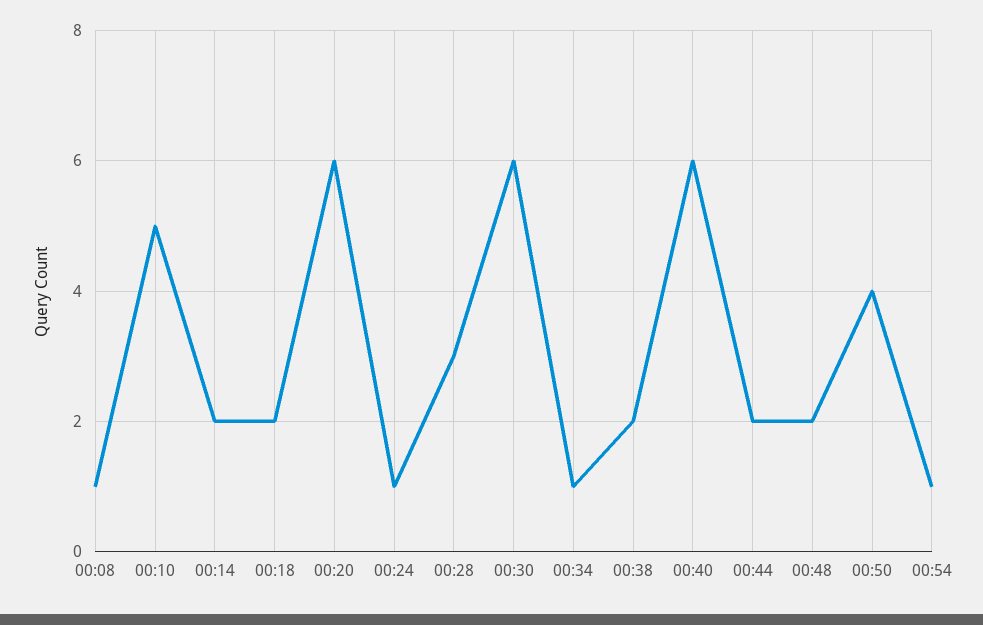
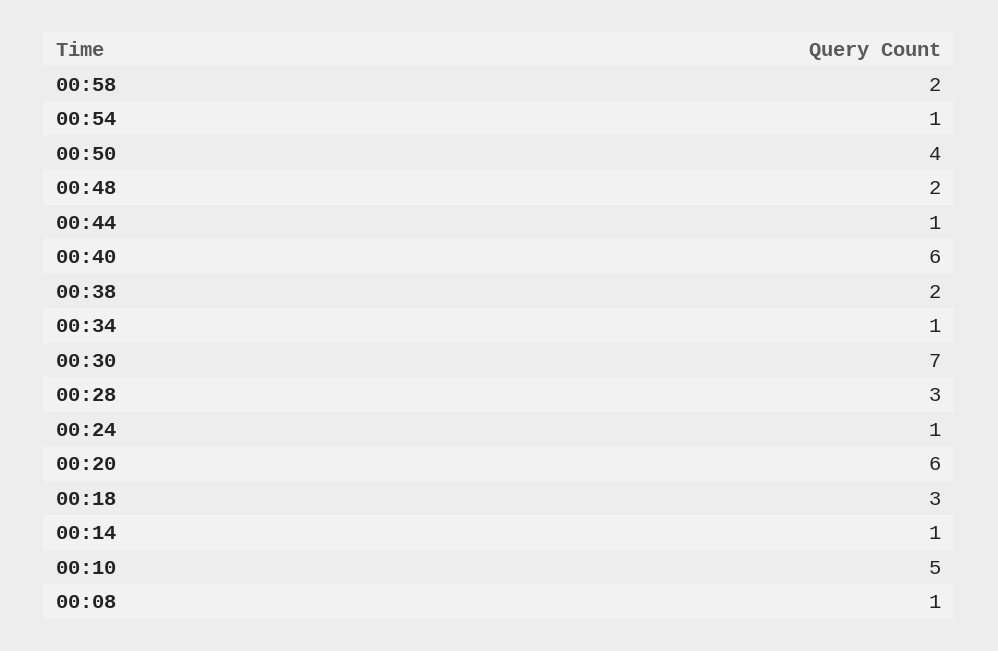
00:14: 2 -> 1
00:18: 2 -> 3
00:30: 6 -> 7
00:44: 2 -> 1
00:58: none -> 2

